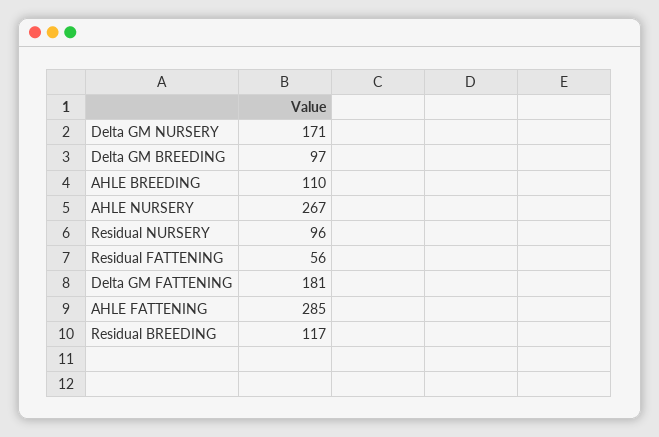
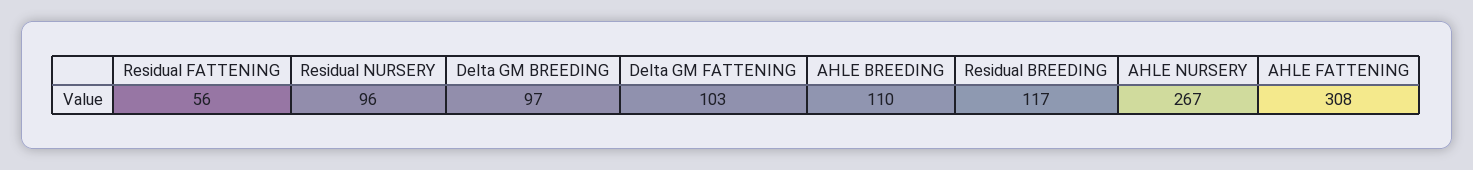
Delta GM NURSERY: 171 -> none
Delta GM FATTENING: 181 -> 103
AHLE FATTENING: 285 -> 308

